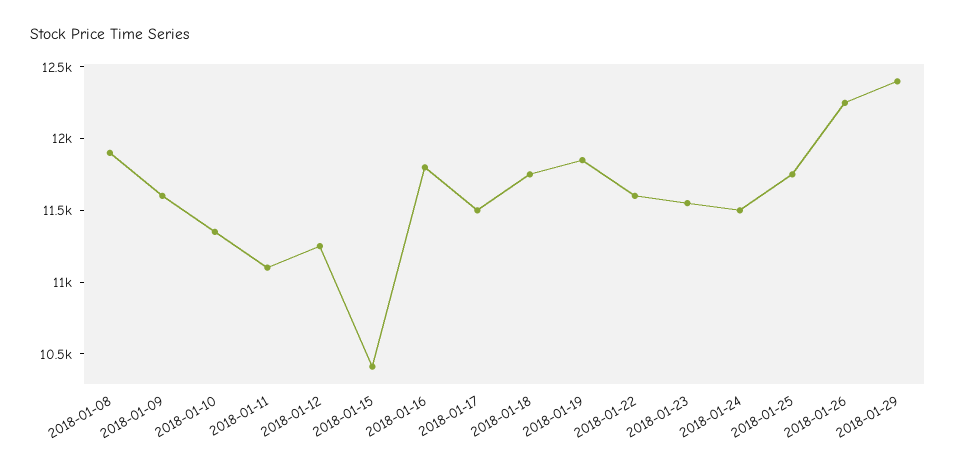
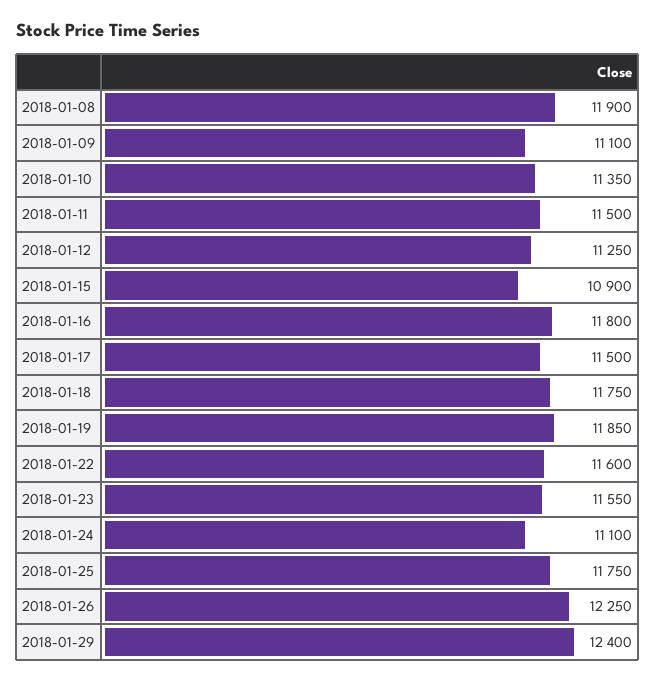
2018-01-09: 11600 -> 11100
2018-01-11: 11100 -> 11500
2018-01-15: 10400 -> 10900
2018-01-24: 11500 -> 11100

